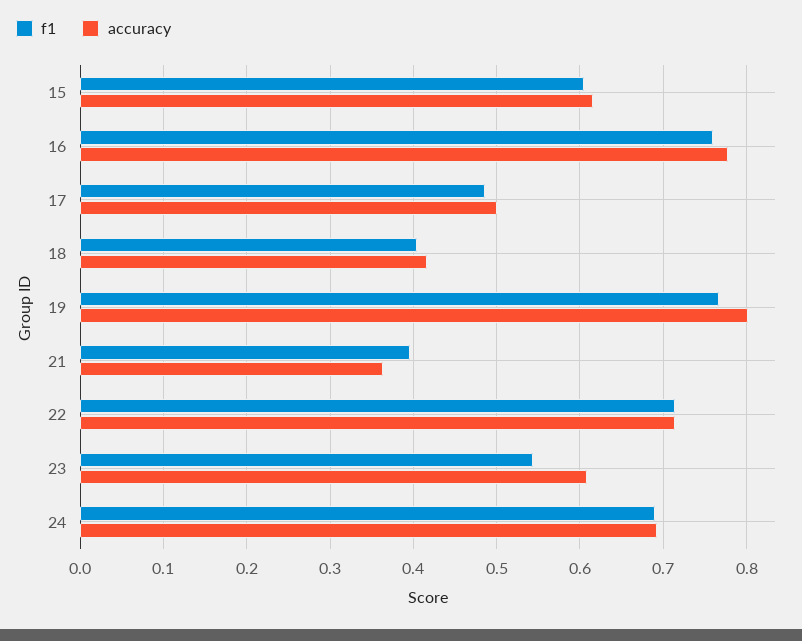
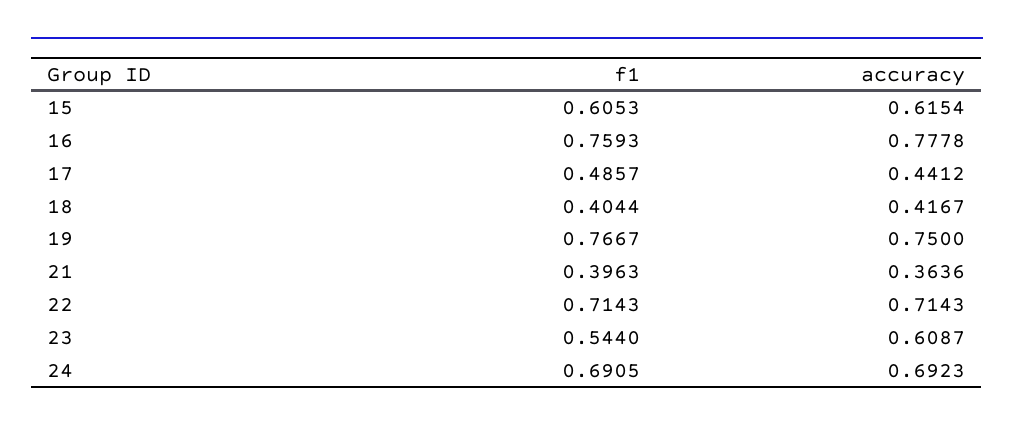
accuracy, 17: 0.5 -> 0.4412
accuracy, 19: 0.8 -> 0.75

